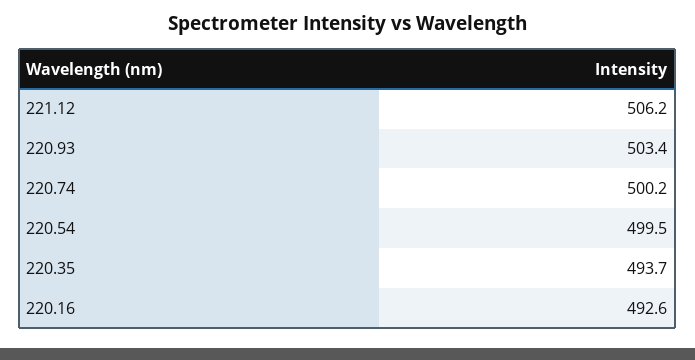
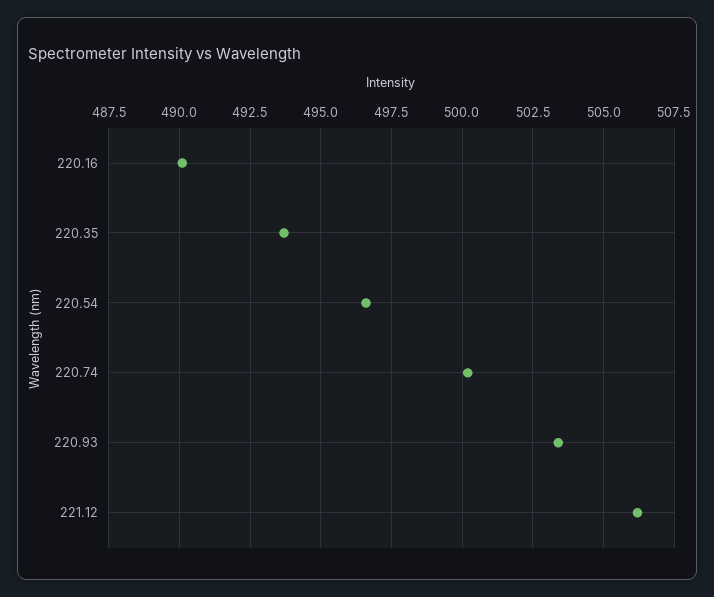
220.54: 499.5 -> 496.5
220.16: 492.6 -> 490

